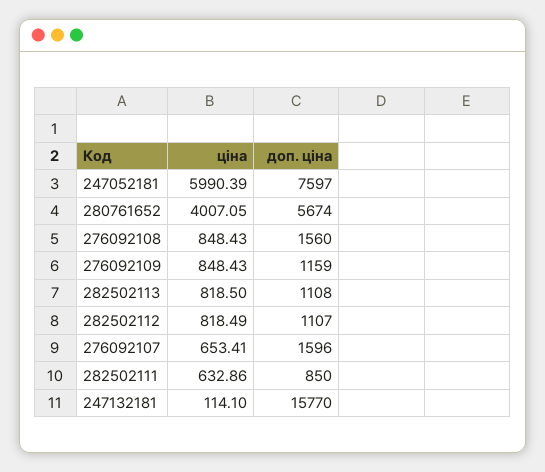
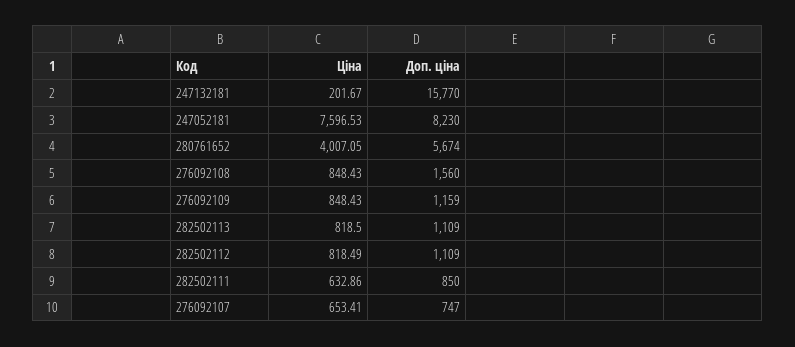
ціна, 247052181: 5990.39 -> 7596.53
доп. ціна, 247052181: 7597 -> 8230
доп. ціна, 282502113: 1108 -> 1109
доп. ціна, 282502112: 1107 -> 1109
доп. ціна, 276092107: 1596 -> 747
ціна, 247132181: 114.1 -> 201.67

